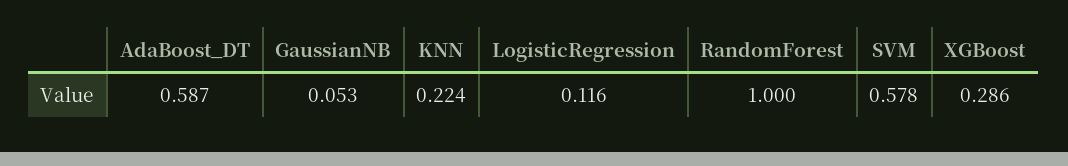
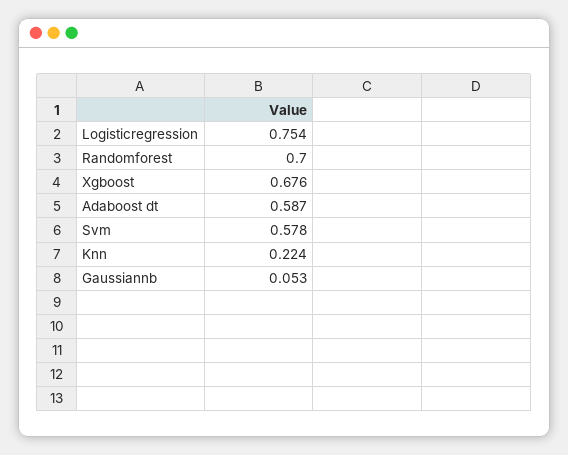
LogisticRegression: 0.116 -> 0.754
RandomForest: 1 -> 0.7
XGBoost: 0.286 -> 0.676

